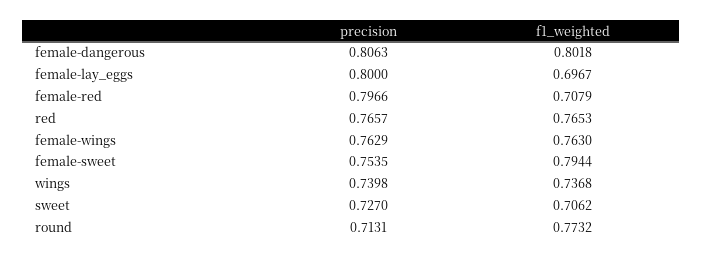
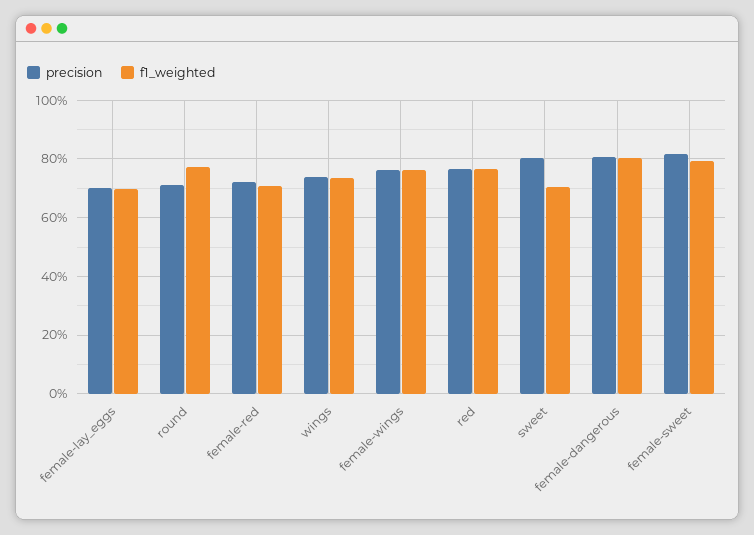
precision, female-lay_eggs: 0.8 -> 0.7
precision, female-red: 0.7966 -> 0.725
precision, female-sweet: 0.7535 -> 0.825
precision, sweet: 0.727 -> 0.8

